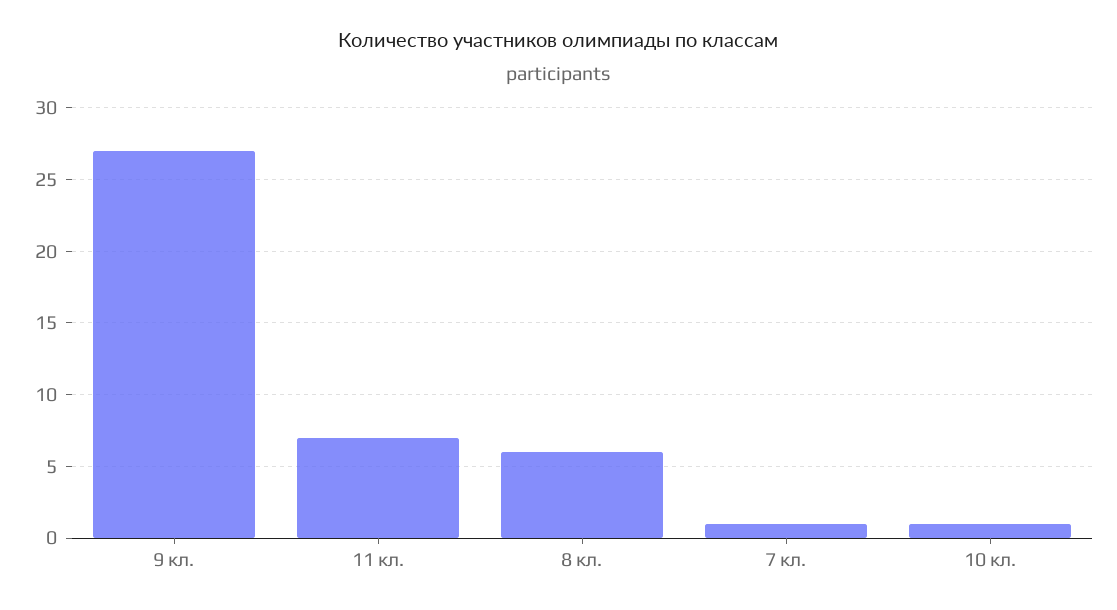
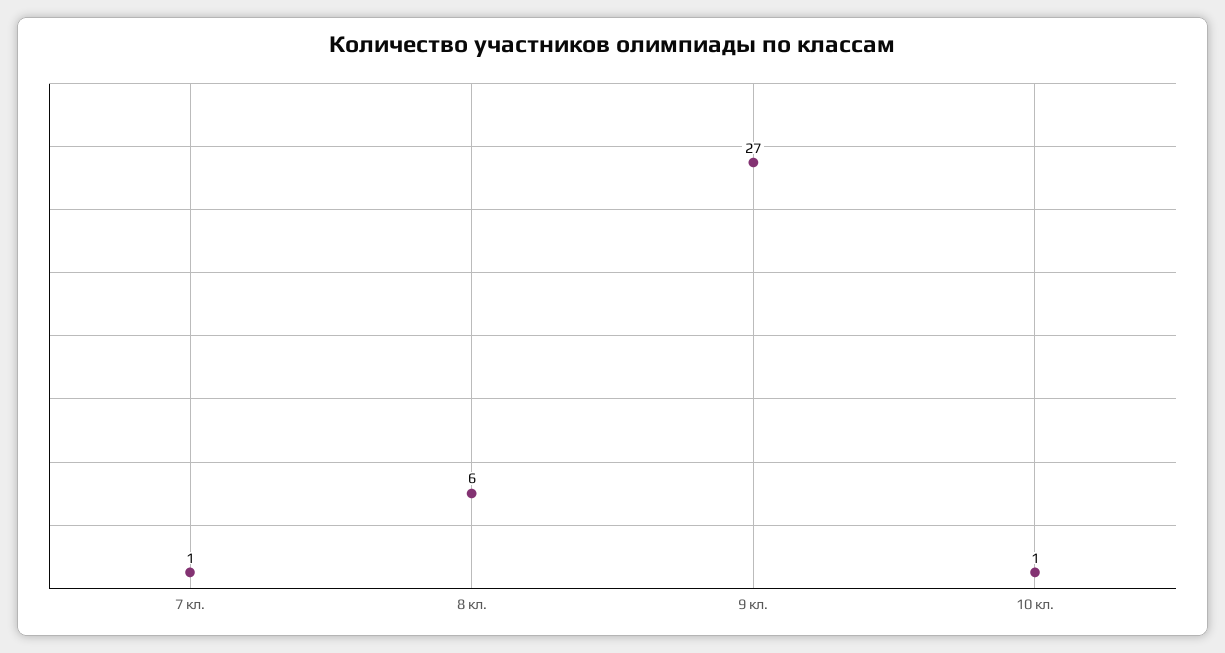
11 кл.: 7 -> none

